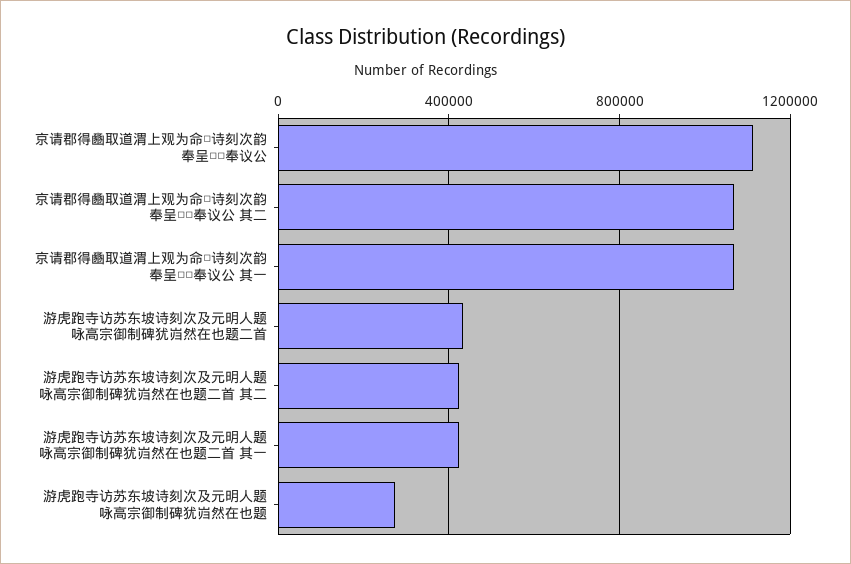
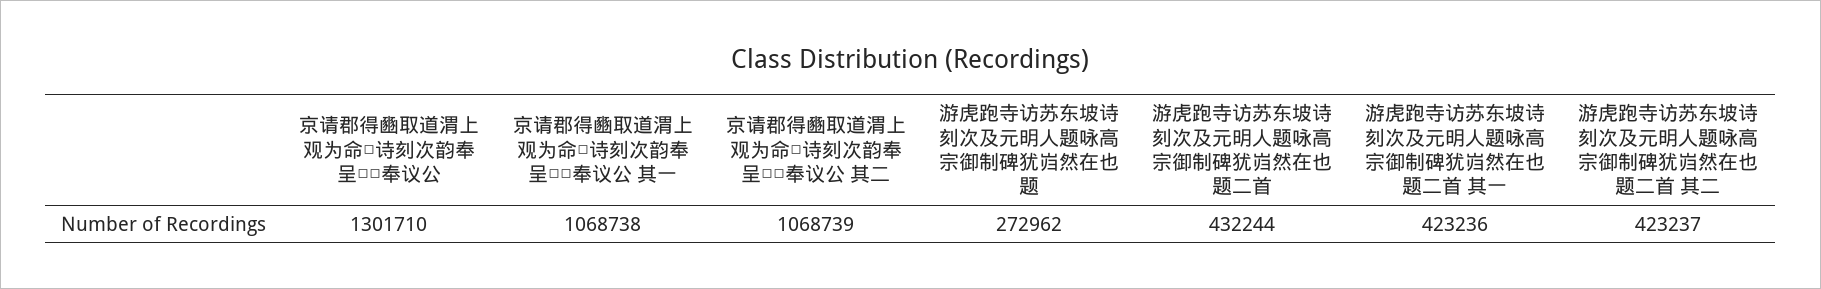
京请郡得豳取道渭上观为命□诗刻次韵奉呈□□奉议公: 1100000 -> 1301710

